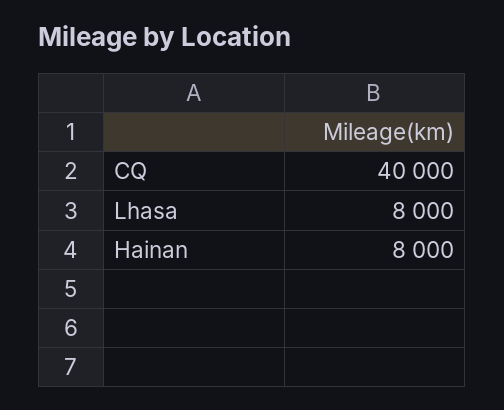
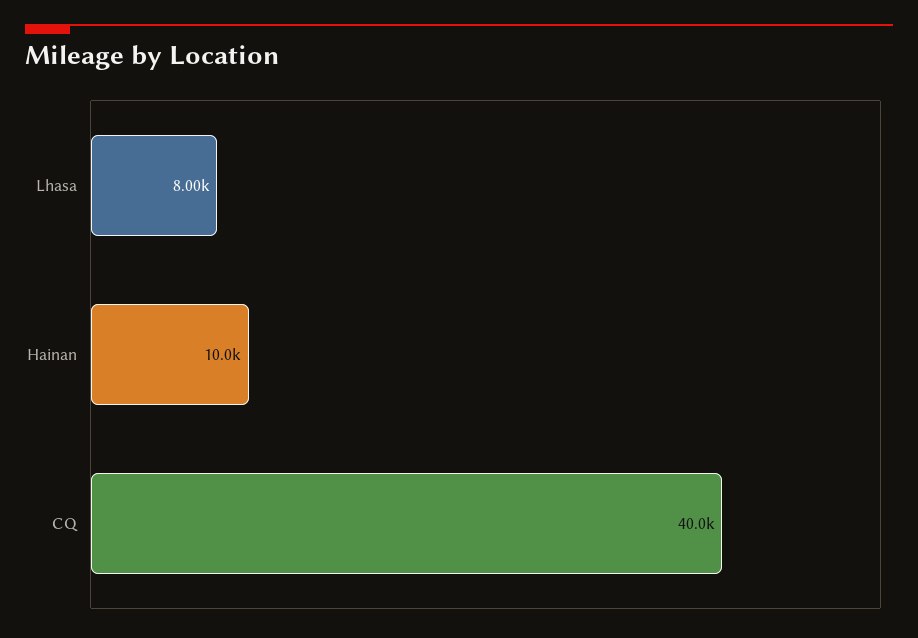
Hainan: 8000 -> 10000

